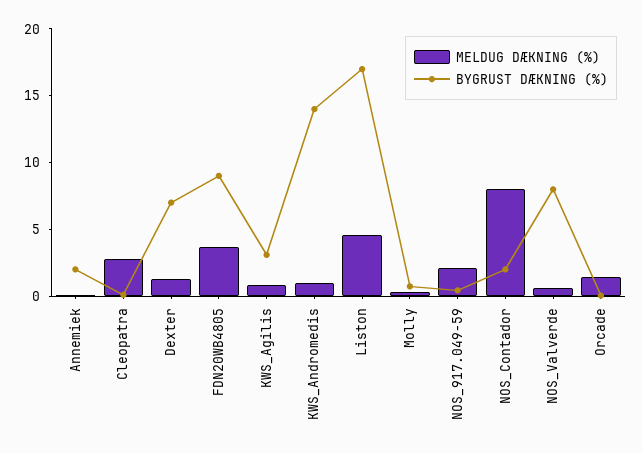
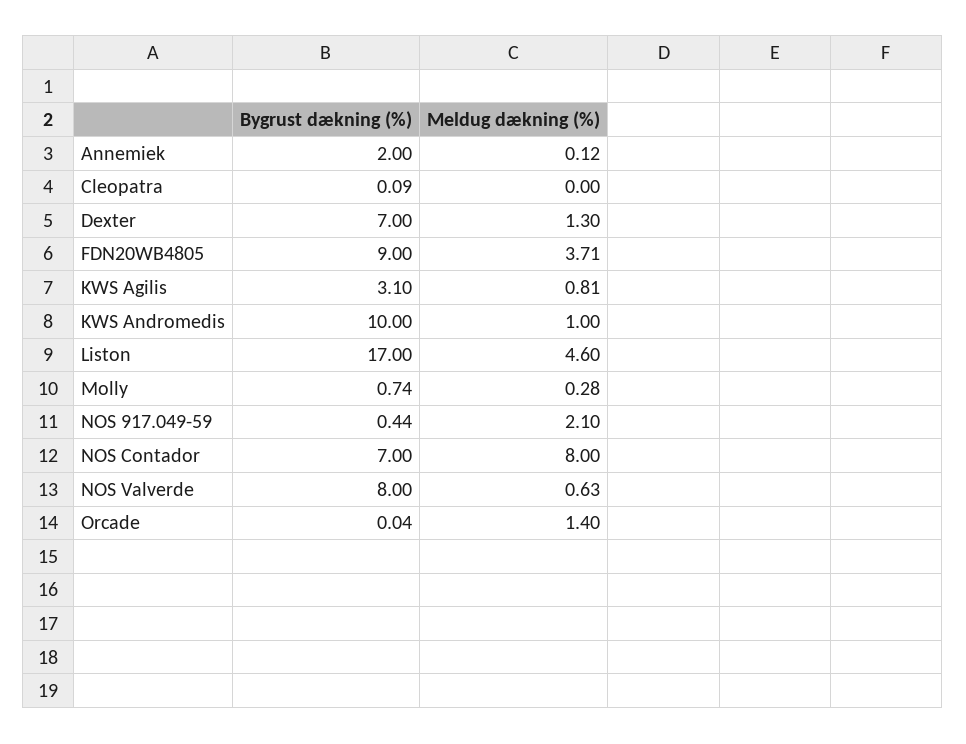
MELDUG DÆKNING (%), Cleopatra: 3 -> 0
BYGRUST DÆKNING (%), KWS_Andromedis: 14 -> 10
BYGRUST DÆKNING (%), NOS_Contador: 2 -> 7

